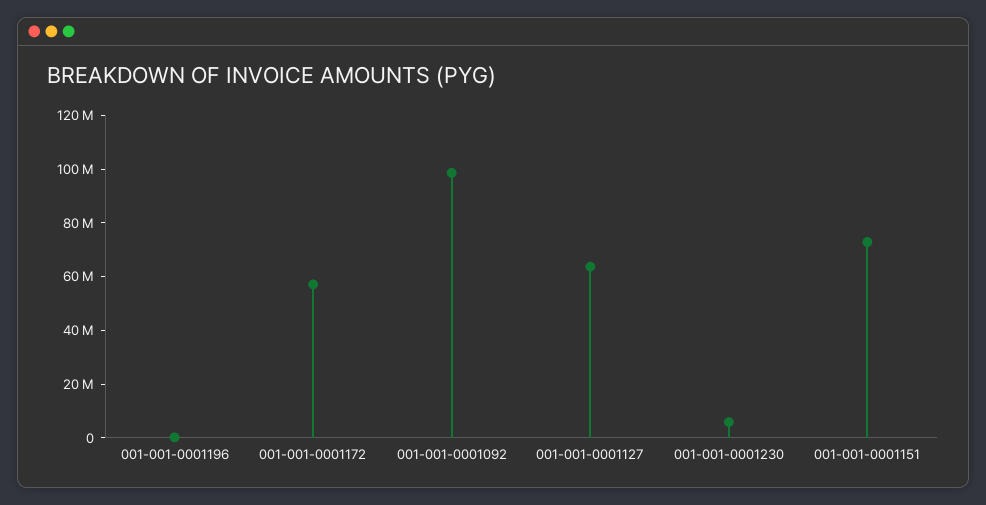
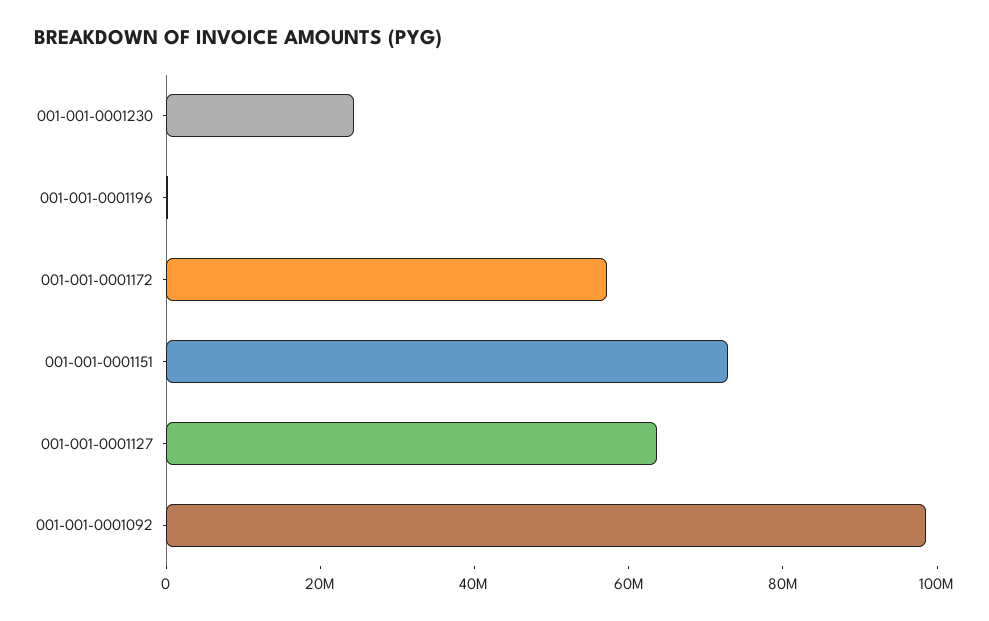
001-001-0001230: 5000000 -> 25000000

